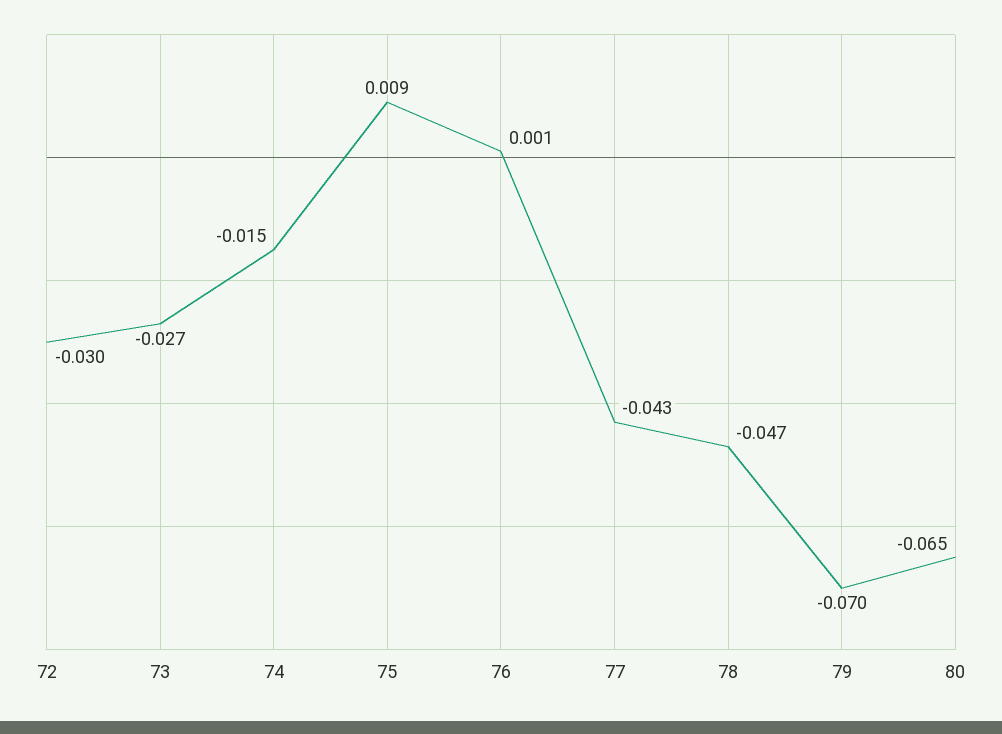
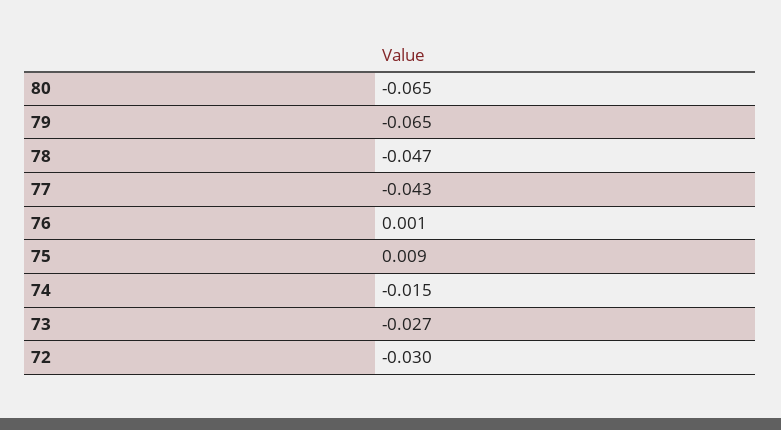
79: -0.07 -> -0.065

